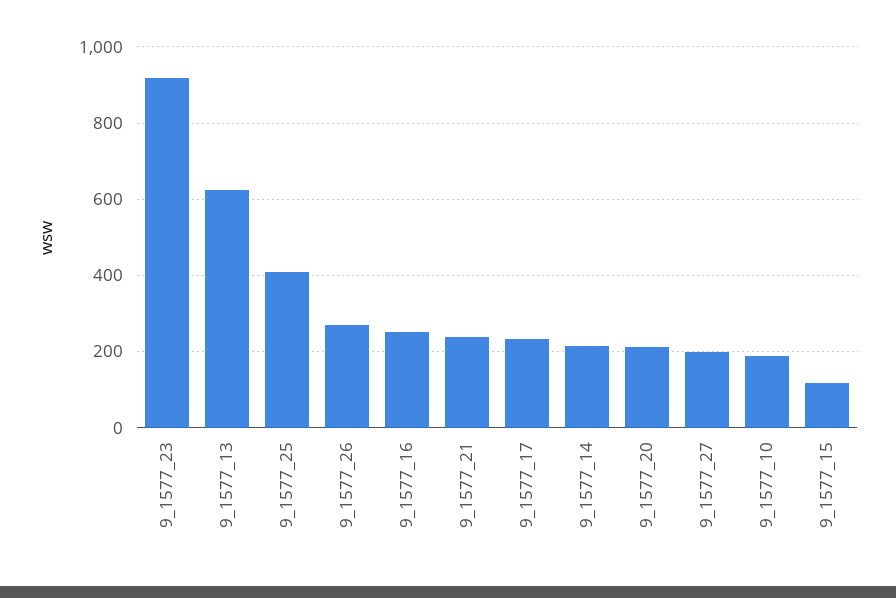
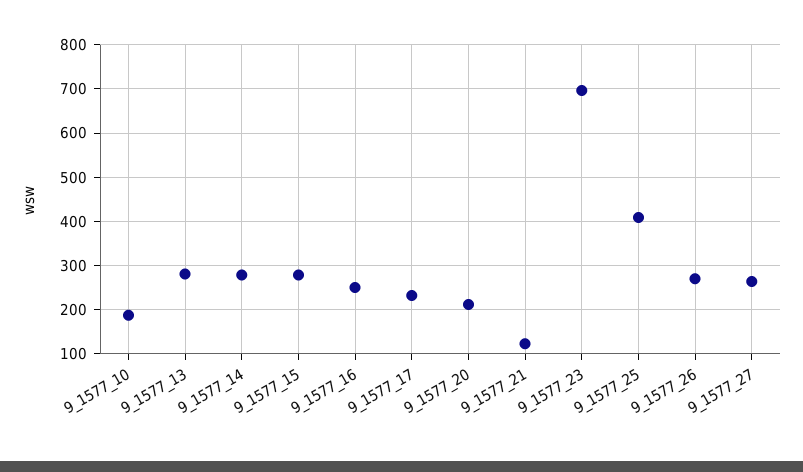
9_1577_23: 920 -> 700
9_1577_13: 620 -> 280
9_1577_21: 240 -> 120
9_1577_14: 220 -> 280
9_1577_27: 200 -> 260
9_1577_15: 120 -> 280

